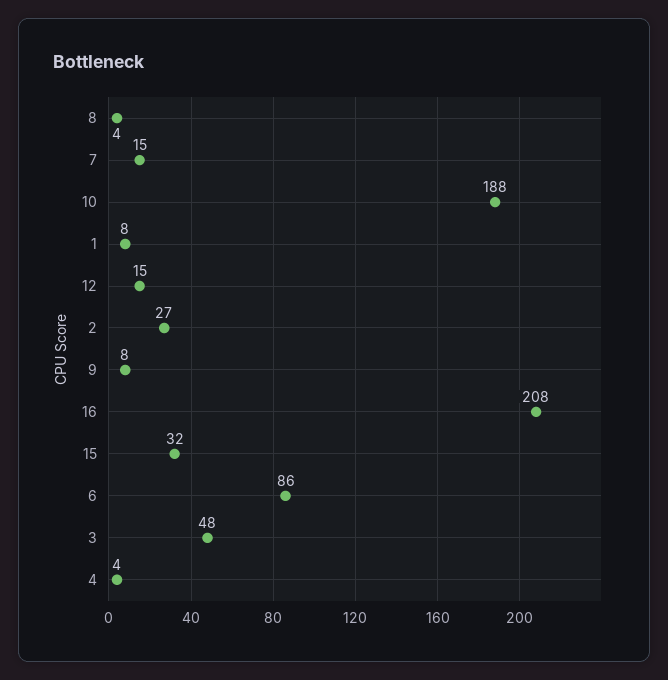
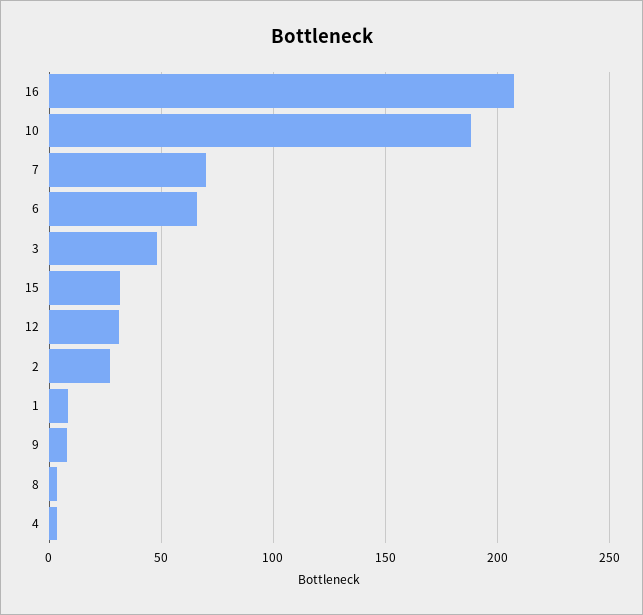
7: 15 -> 70
12: 15 -> 30
6: 86 -> 65

